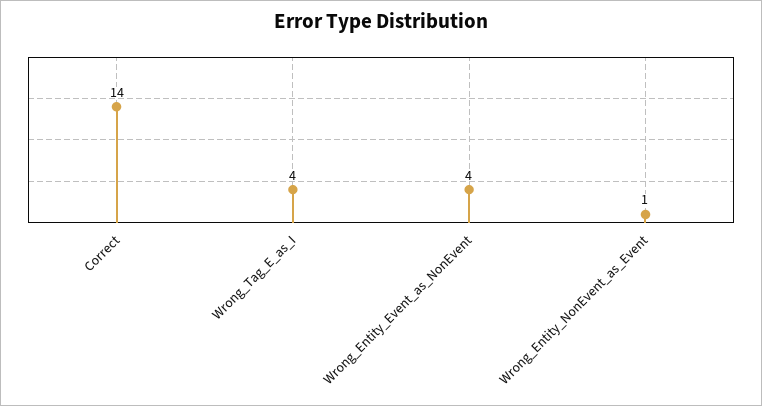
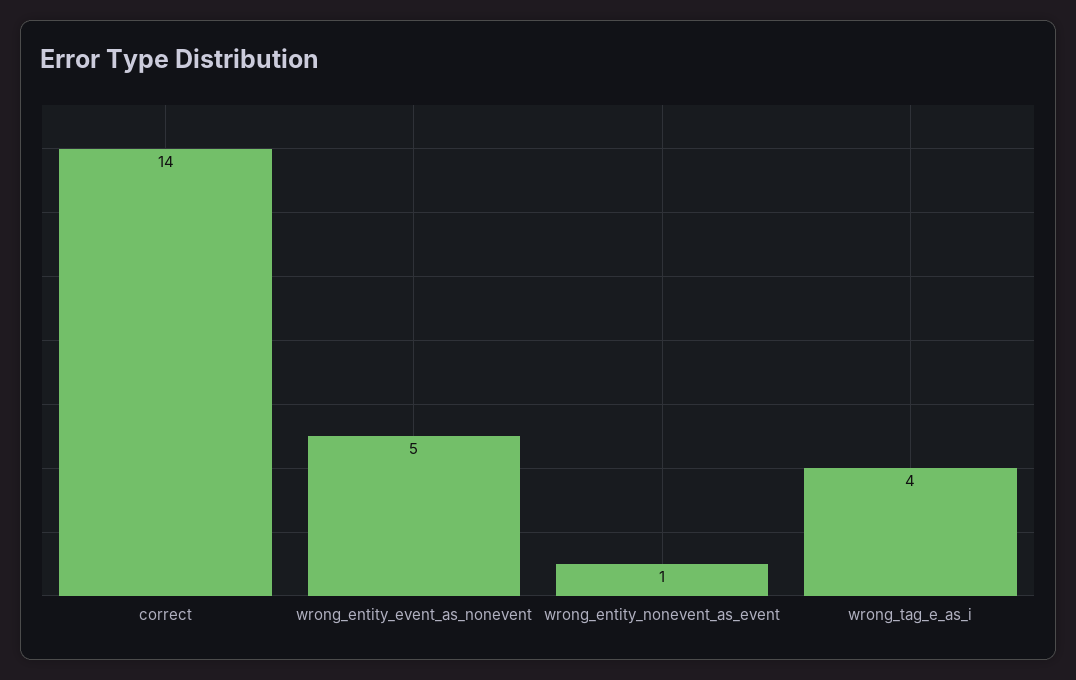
Wrong_Entity_Event_as_NonEvent: 4 -> 5

